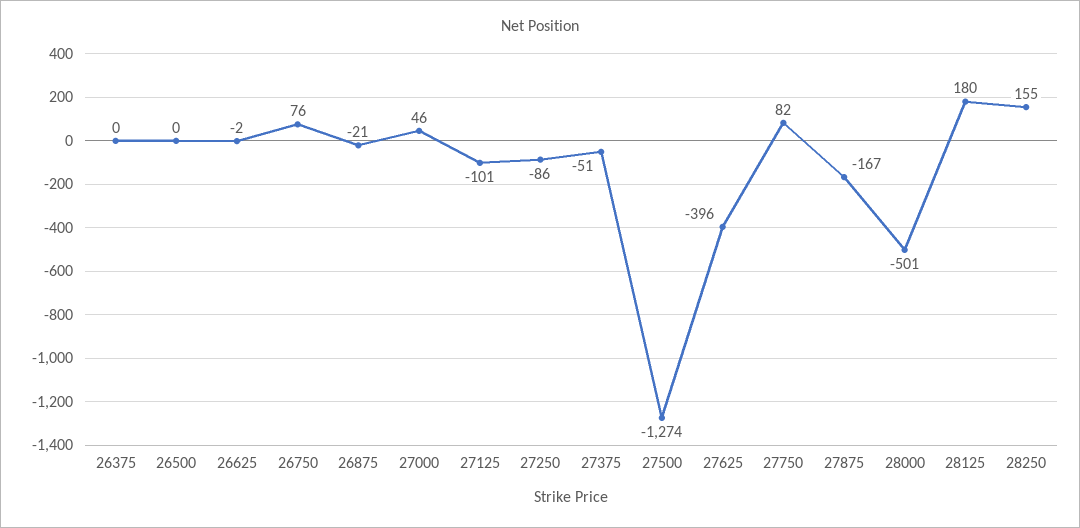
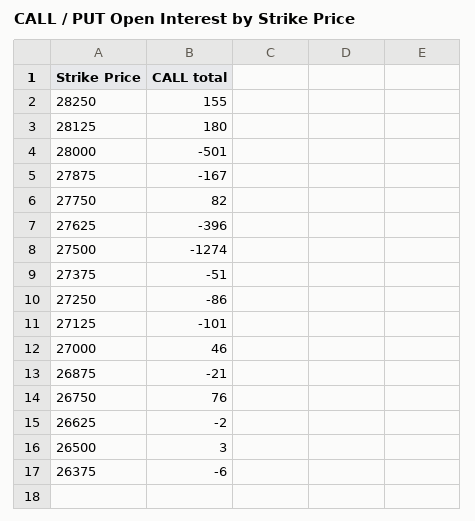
26375: 0 -> -6
26500: 0 -> 3

